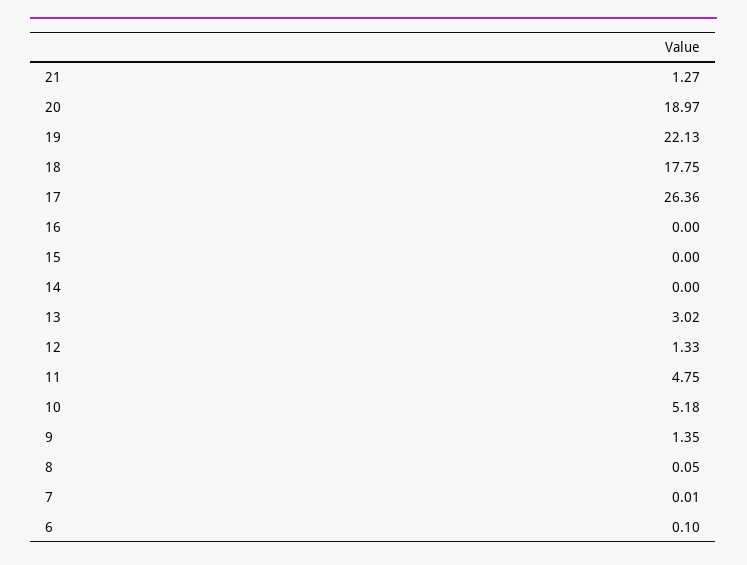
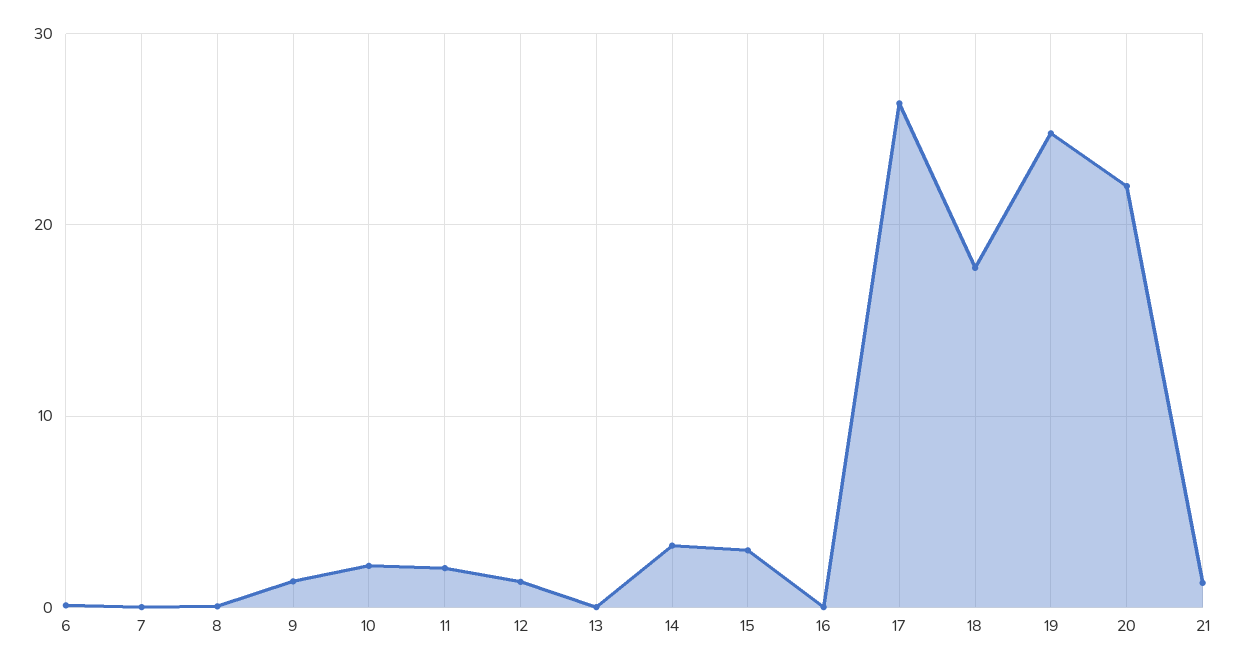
20: 18.97 -> 22
19: 22.13 -> 25
15: 0 -> 3
14: 0 -> 3
13: 3.02 -> 0
11: 4.75 -> 2
10: 5.18 -> 2

